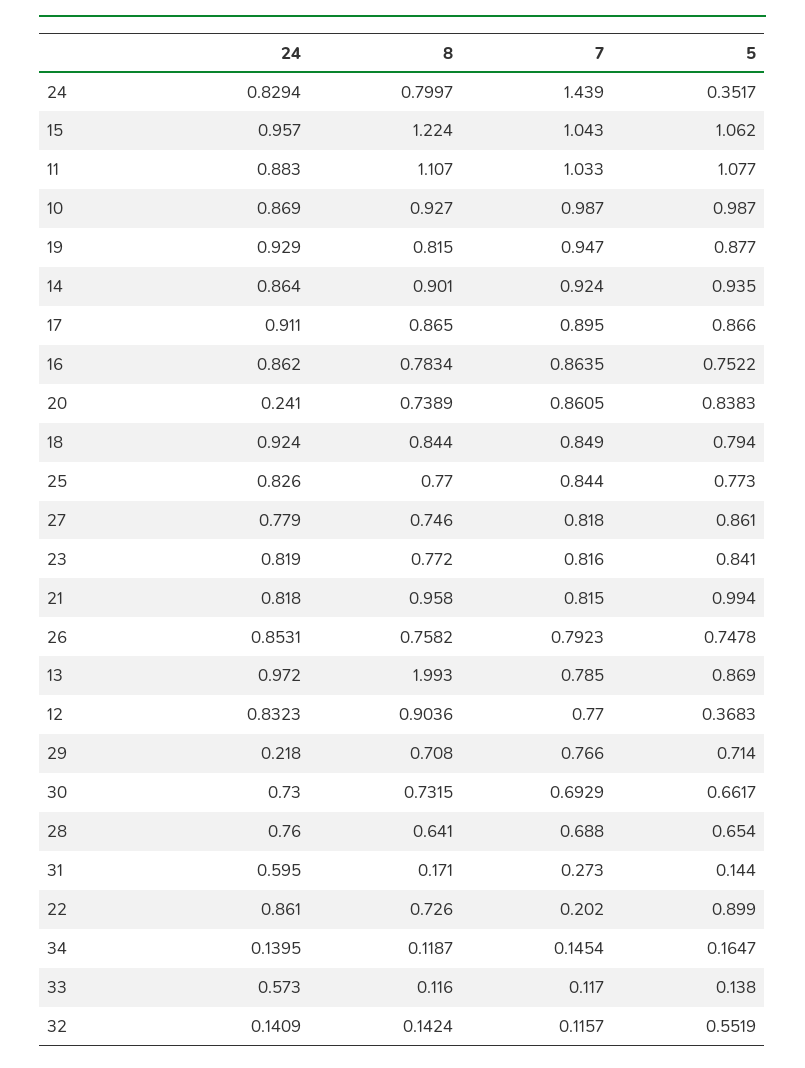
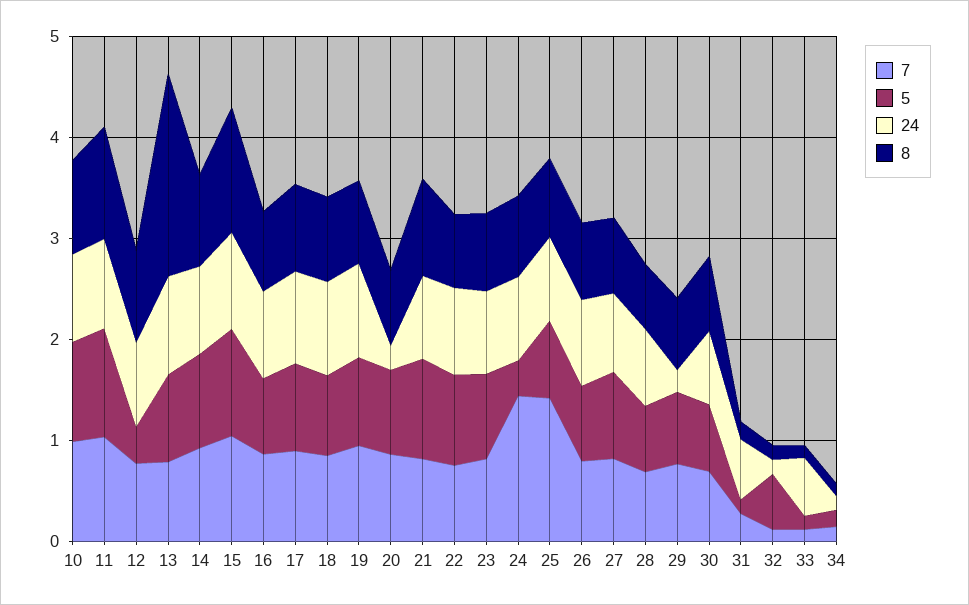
7, 25: 0.844 -> 1.4
7, 22: 0.202 -> 0.8

